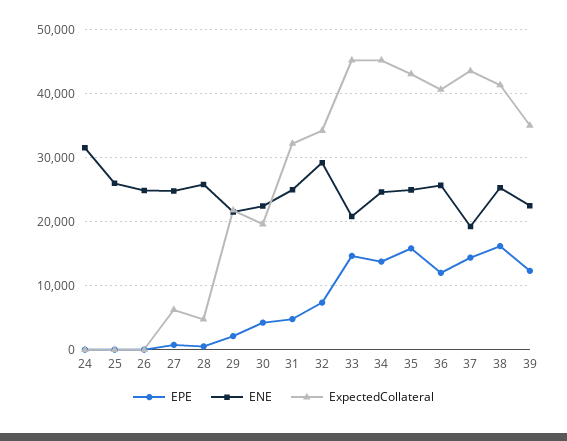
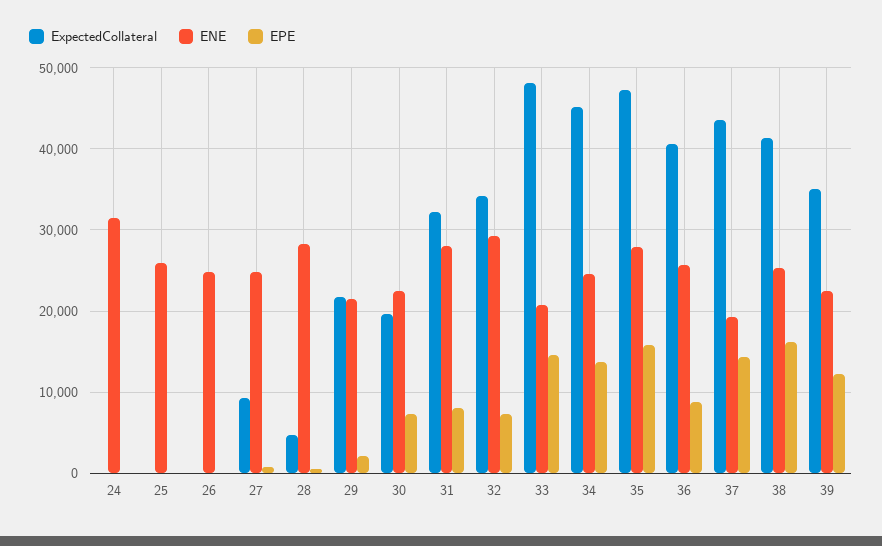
ExpectedCollateral, 27: 6000 -> 9000
ENE, 28: 26000 -> 28000
EPE, 30: 4000 -> 7000
EPE, 31: 5000 -> 8000
ENE, 31: 25000 -> 28000
ExpectedCollateral, 33: 45000 -> 48000
ENE, 35: 25000 -> 28000
ExpectedCollateral, 35: 43000 -> 47000
EPE, 36: 12000 -> 9000

